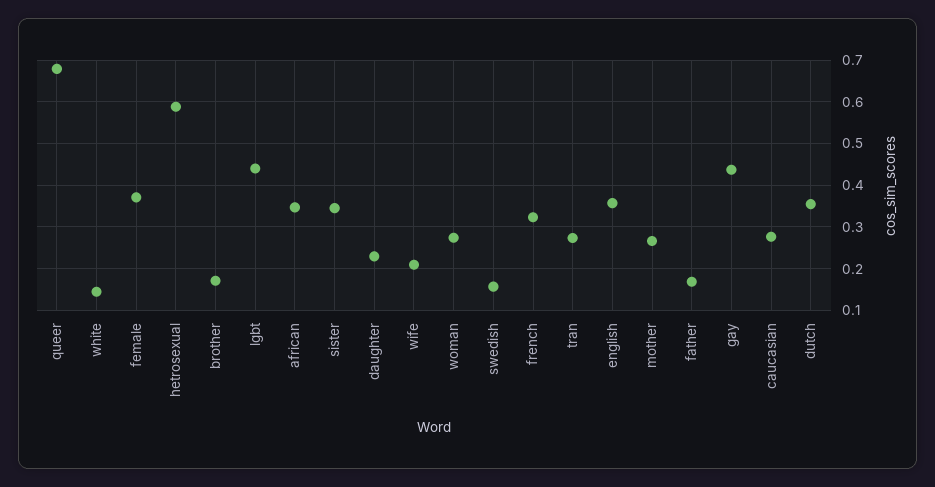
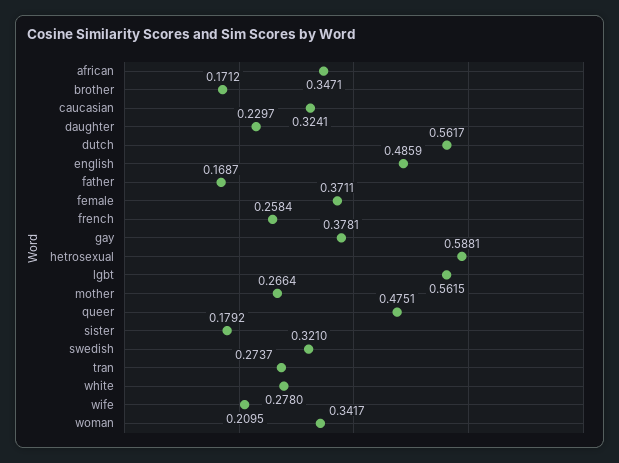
queer: 0.68 -> 0.4751
white: 0.14 -> 0.278
lgbt: 0.44 -> 0.5615
sister: 0.34 -> 0.1792
woman: 0.28 -> 0.3417
swedish: 0.16 -> 0.321
french: 0.32 -> 0.2584
english: 0.36 -> 0.4859
gay: 0.44 -> 0.3781
caucasian: 0.28 -> 0.3241
dutch: 0.36 -> 0.5617

